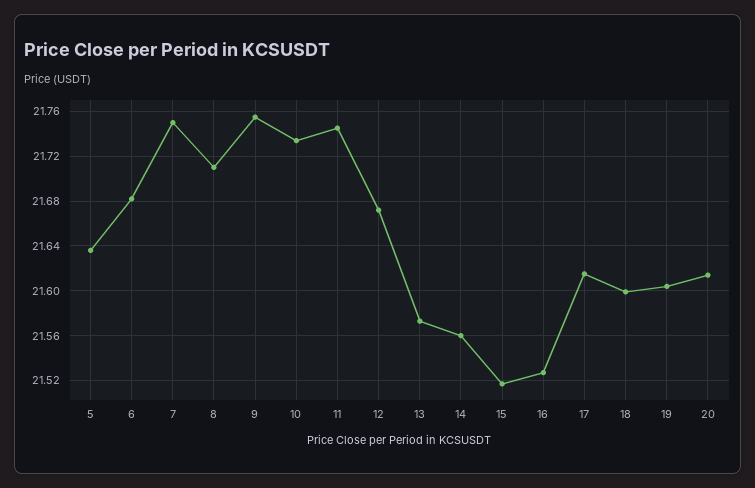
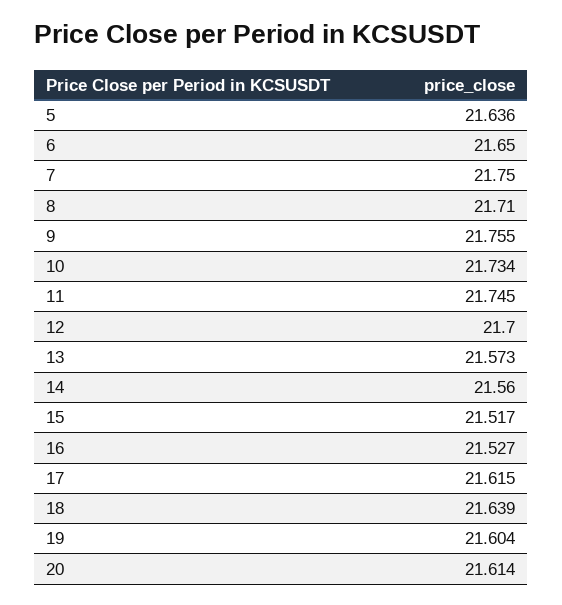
6: 21.68 -> 21.65
12: 21.67 -> 21.7
18: 21.6 -> 21.639

